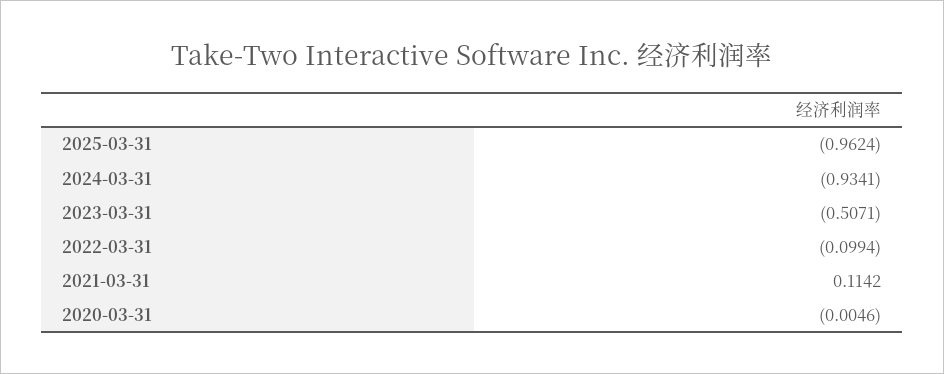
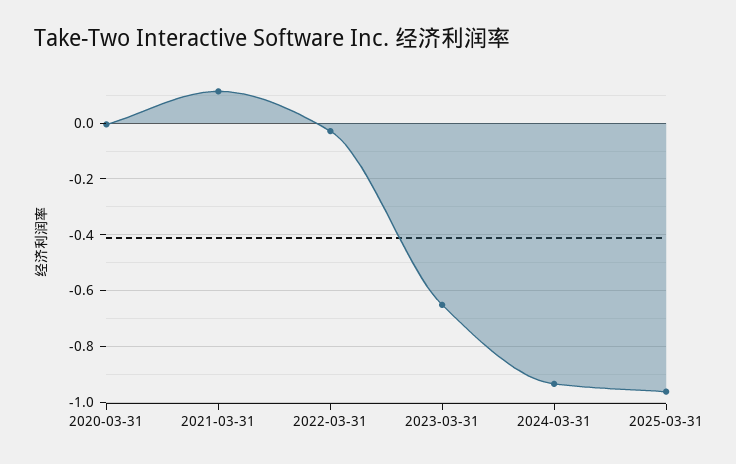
2023-03-31: -0.5071 -> -0.65
2022-03-31: -0.0994 -> -0.025

